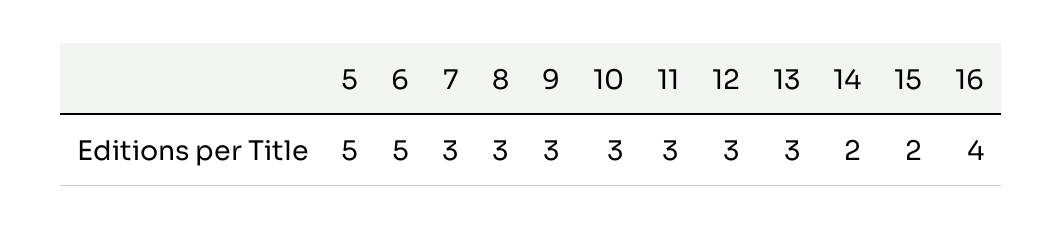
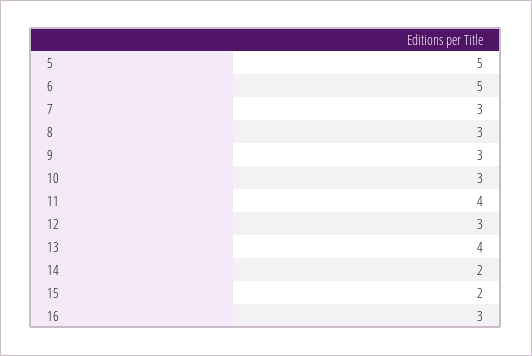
11: 3 -> 4
13: 3 -> 4
16: 4 -> 3

